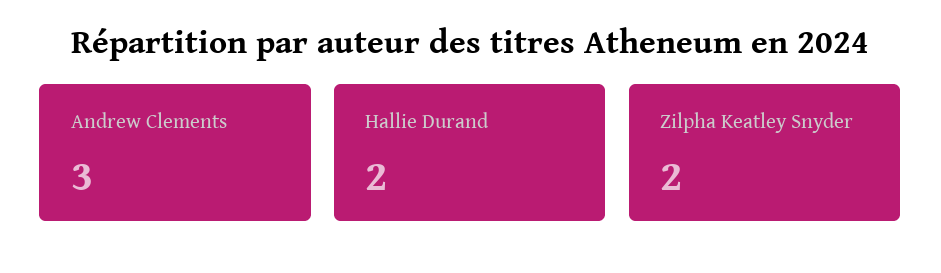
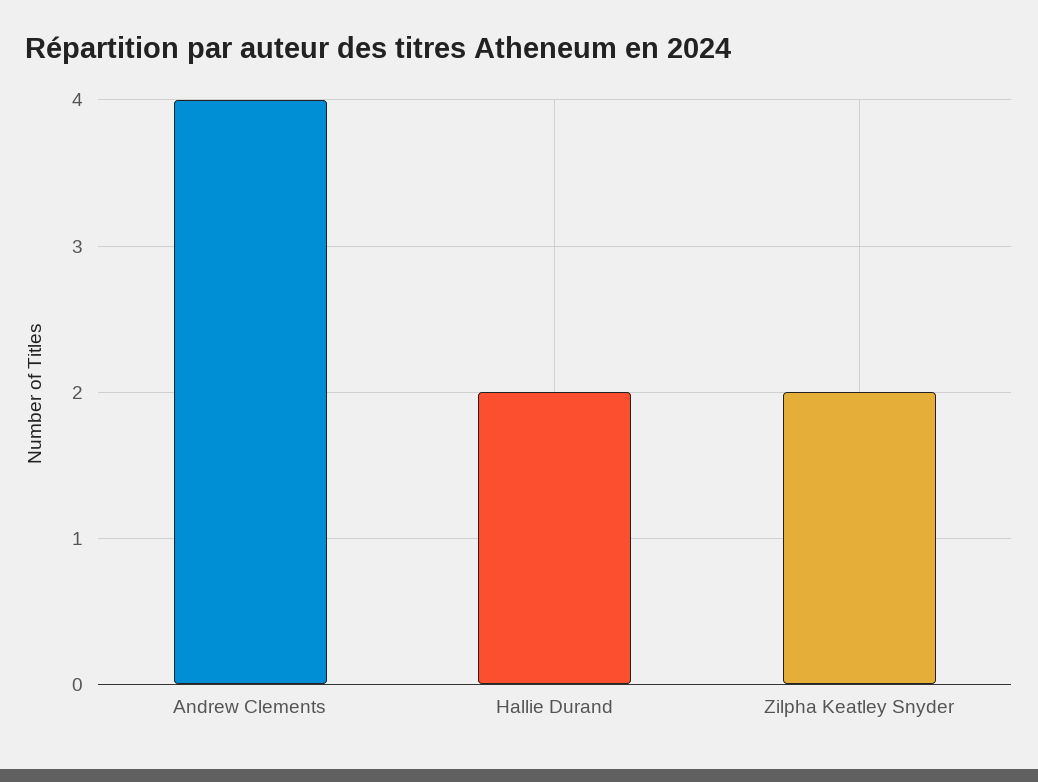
Andrew Clements: 3 -> 4

